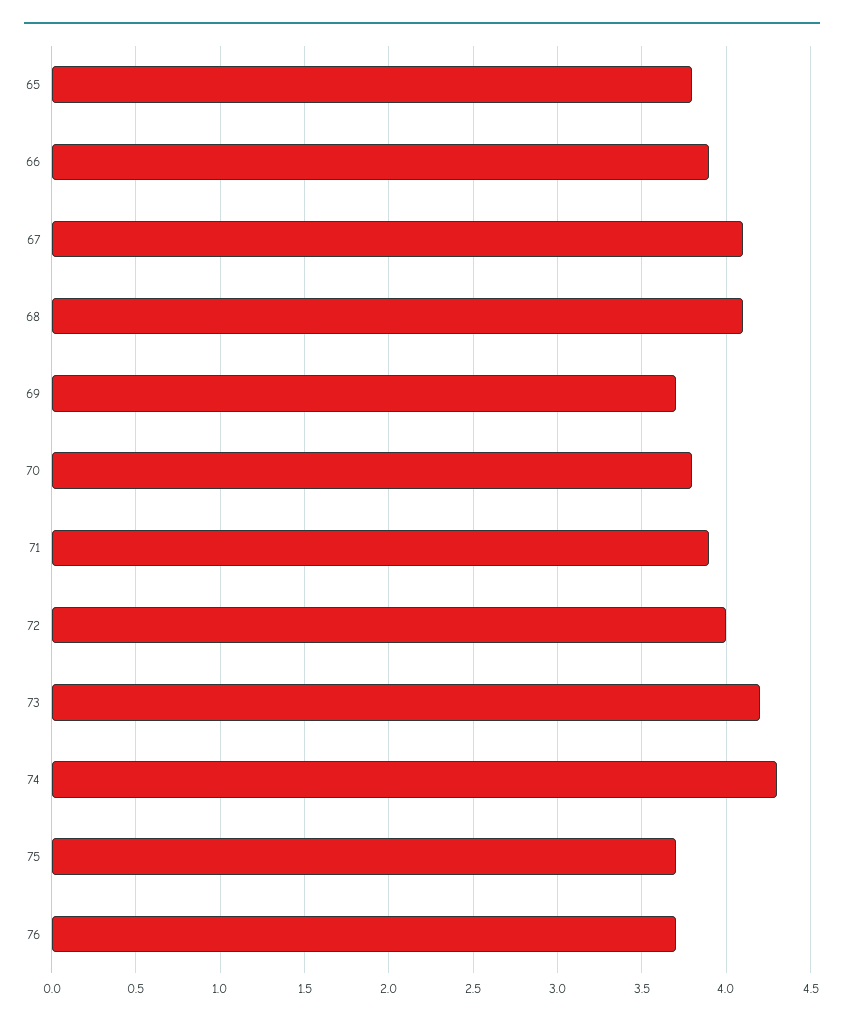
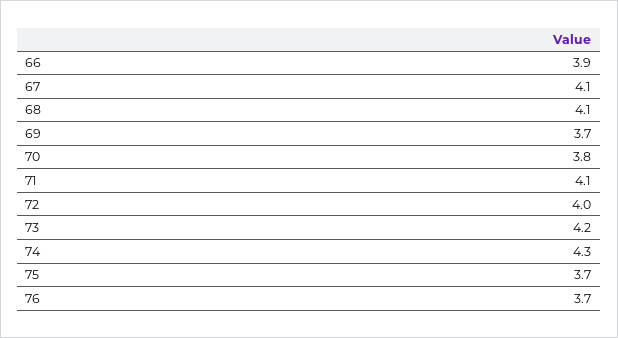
65: 3.8 -> none
71: 3.9 -> 4.1

